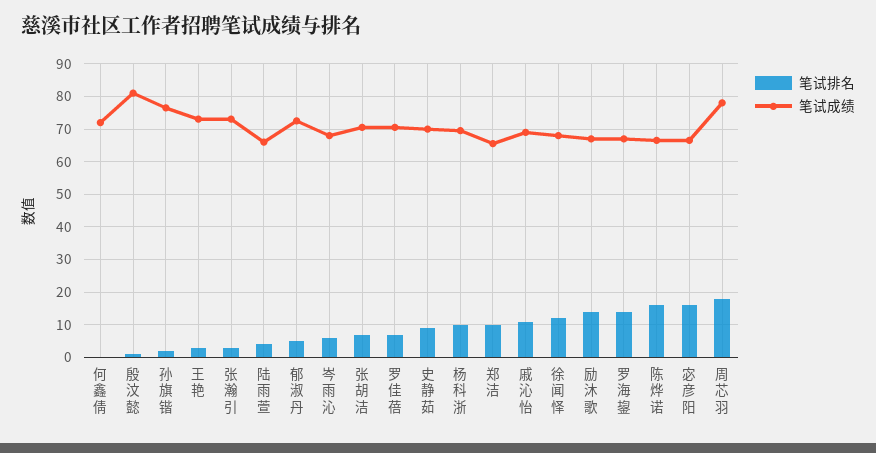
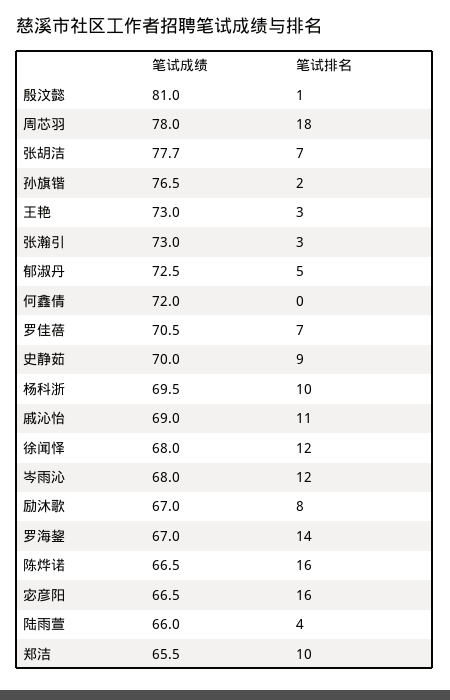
笔试排名, 岑雨沁: 6 -> 12
笔试成绩, 张胡洁: 70 -> 77.7
笔试排名, 励沐歌: 14 -> 8

